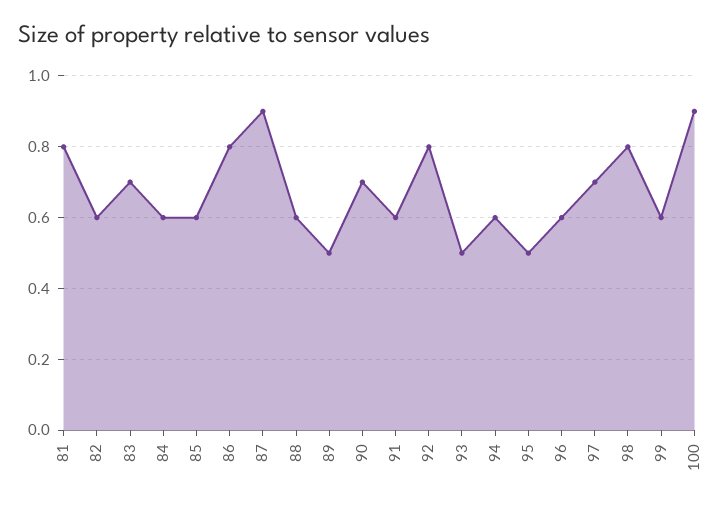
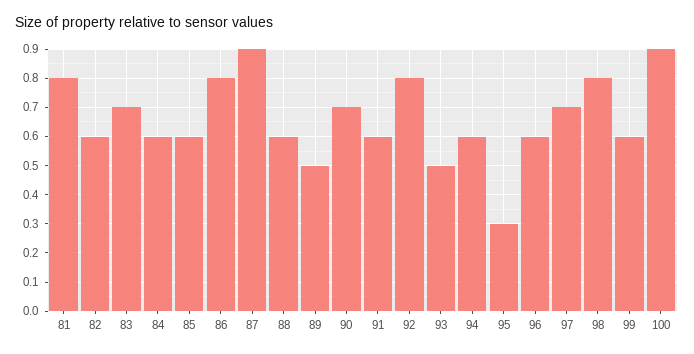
95: 0.5 -> 0.3

